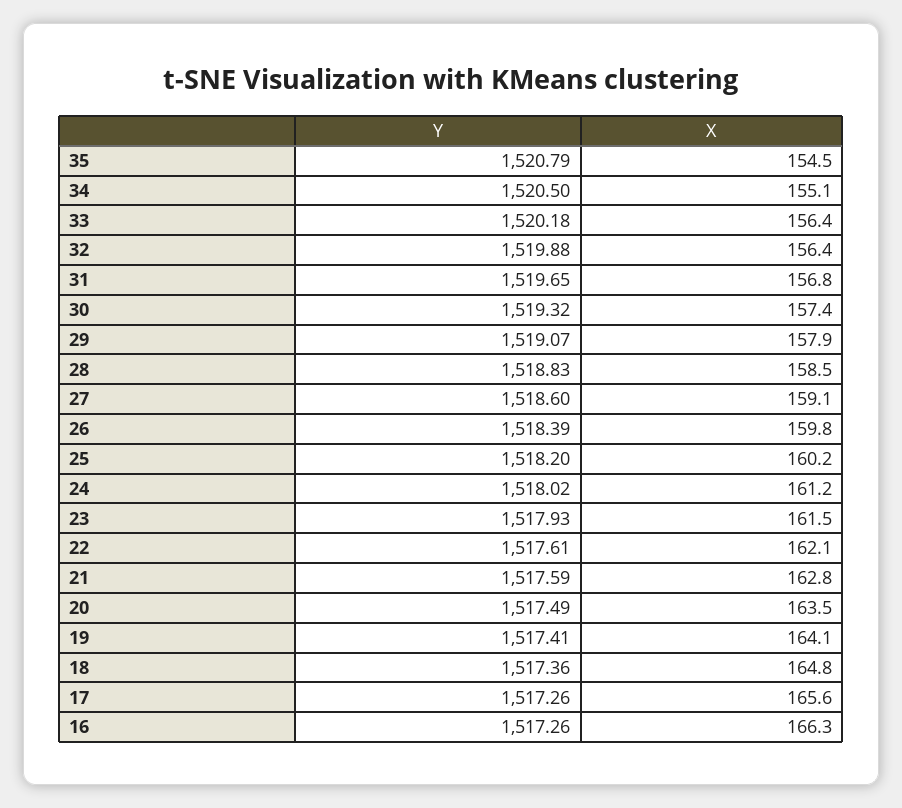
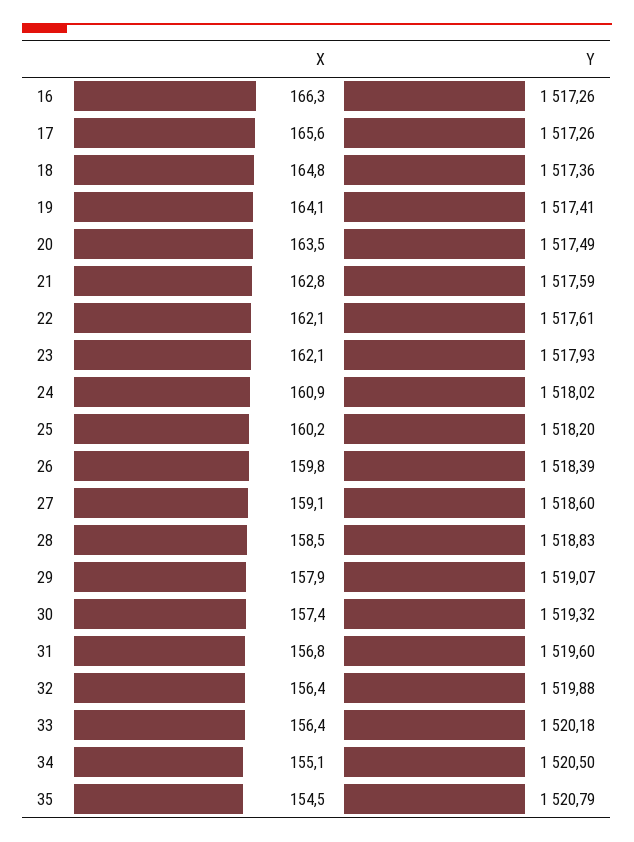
Y, 31: 1519.65 -> 1519.6
X, 24: 161.2 -> 160.9
X, 23: 161.5 -> 162.1

